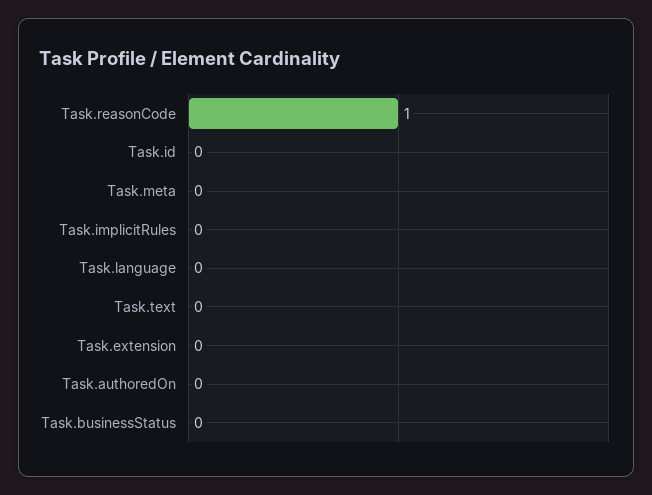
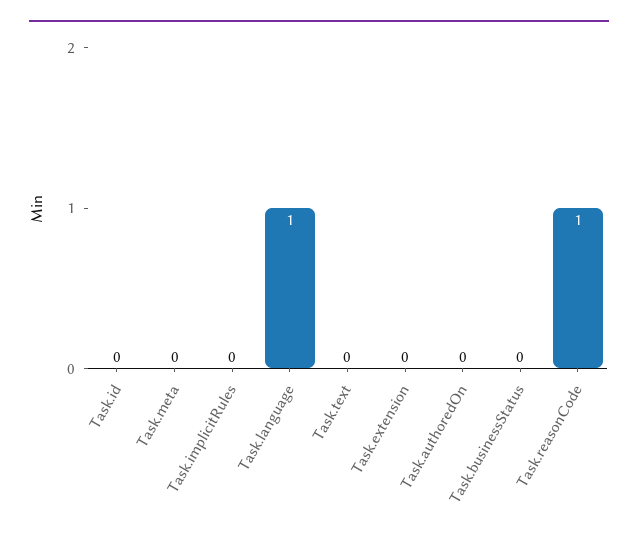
Task.language: 0 -> 1

